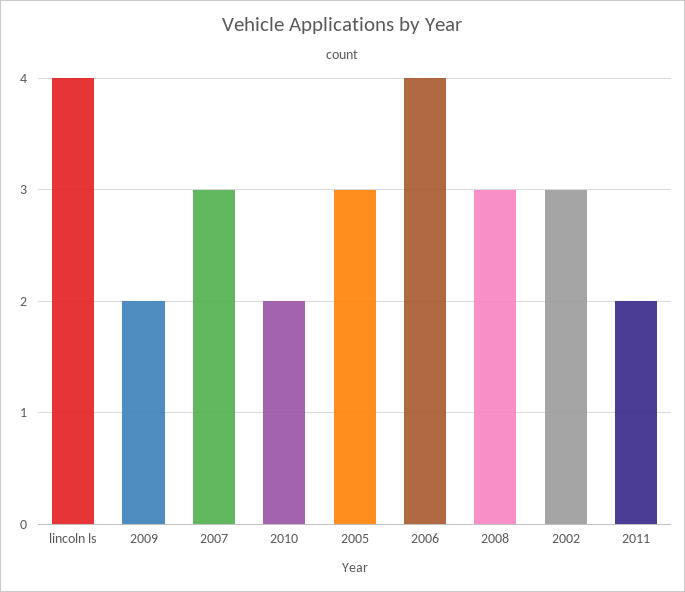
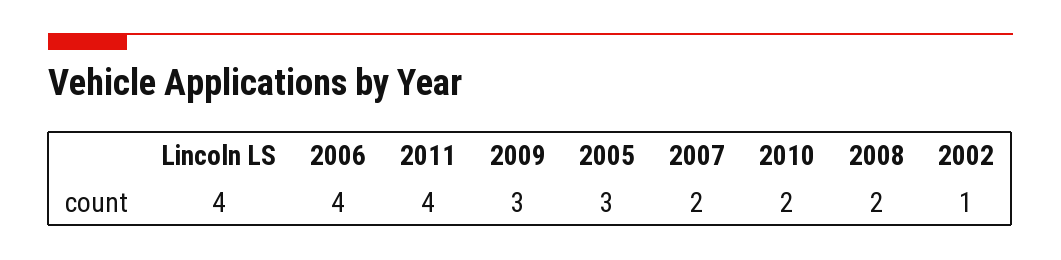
2009: 2 -> 3
2007: 3 -> 2
2008: 3 -> 2
2002: 3 -> 1
2011: 2 -> 4

